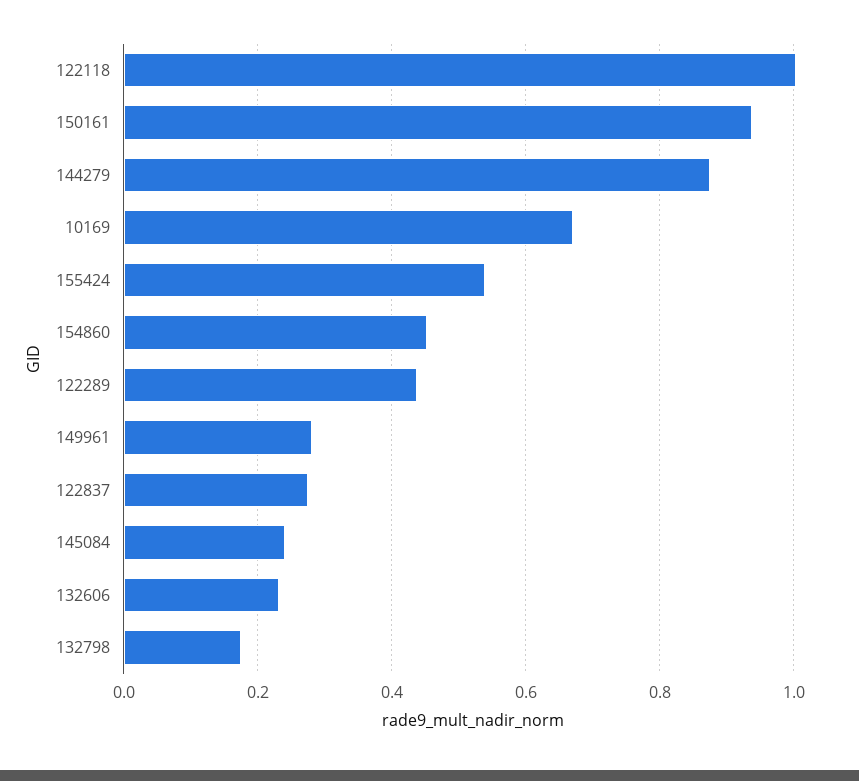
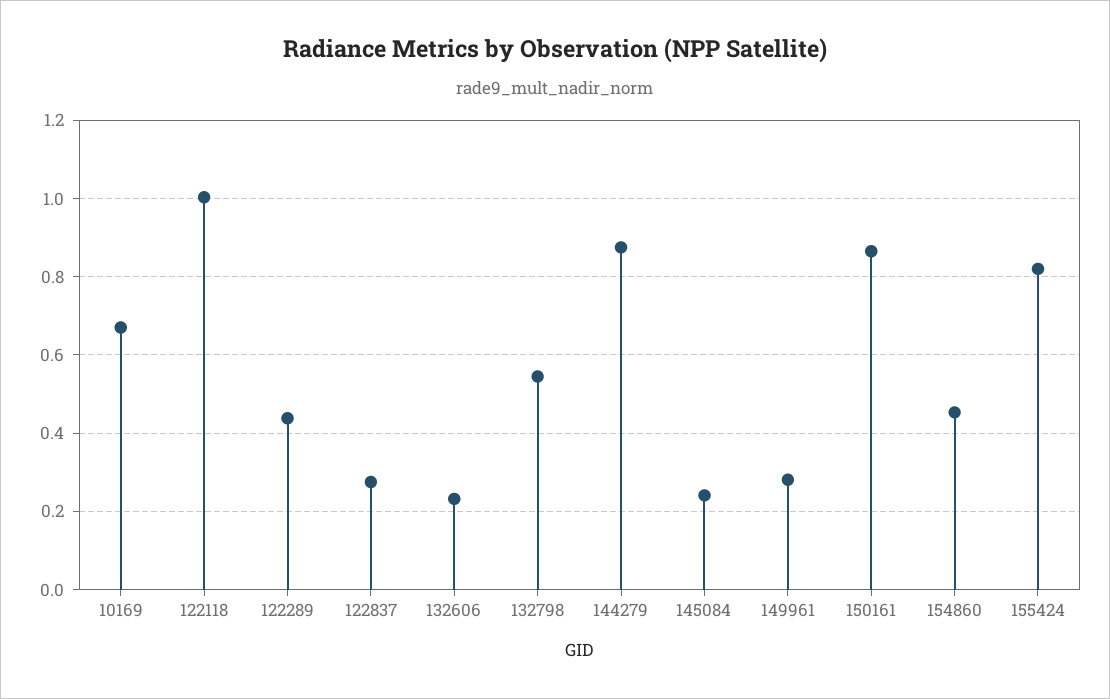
150161: 0.94 -> 0.86
155424: 0.54 -> 0.82
132798: 0.18 -> 0.54

